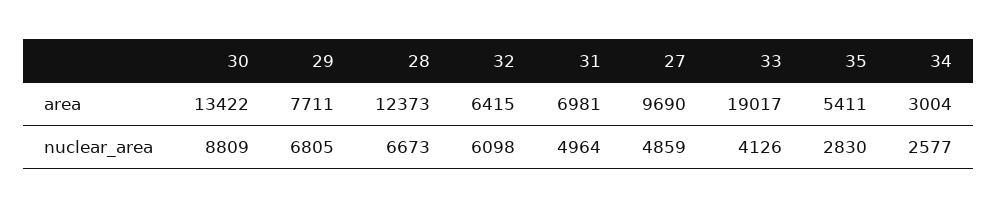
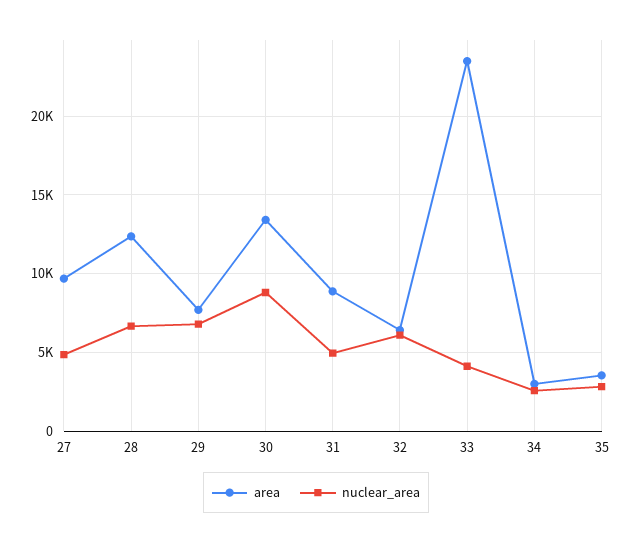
area, 31: 6981 -> 9000
area, 33: 19017 -> 23500
area, 35: 5411 -> 3500

